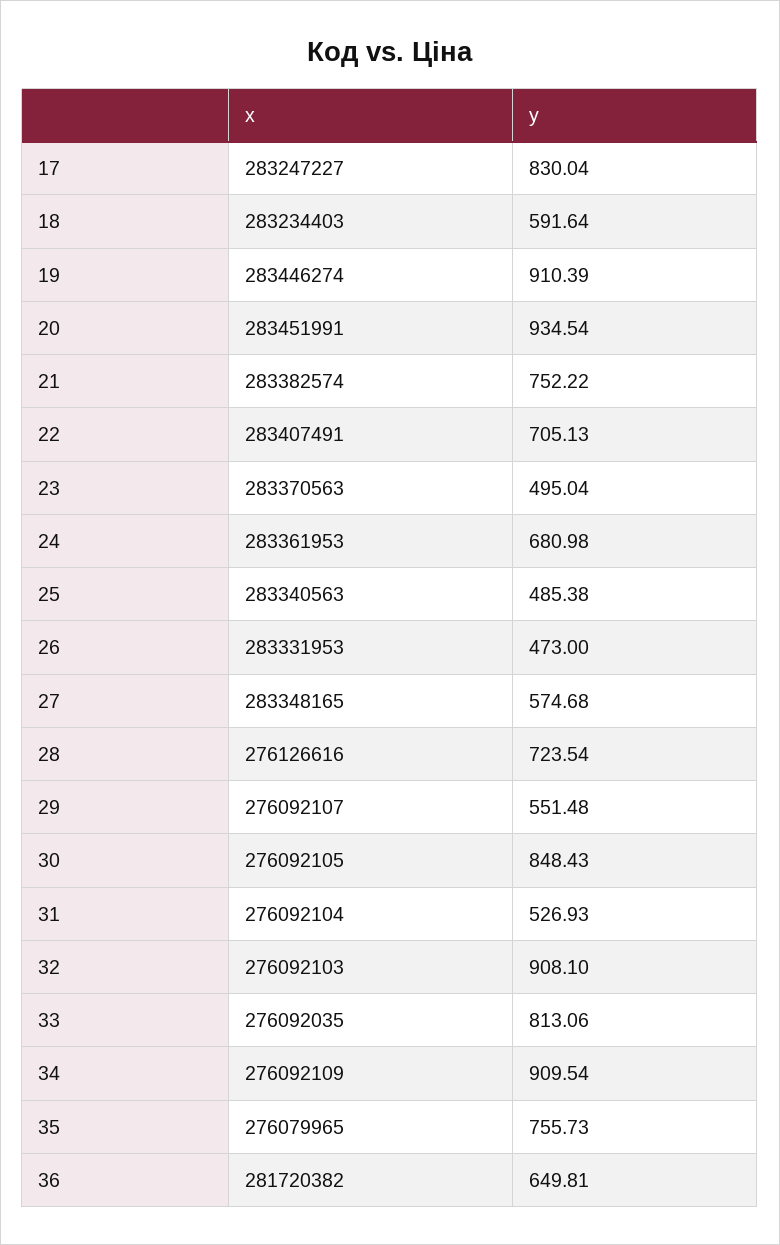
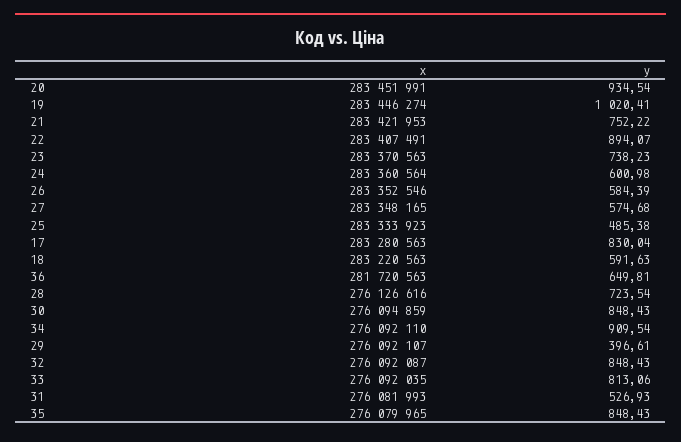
x, 17: 283247227 -> 283280563
x, 18: 283234403 -> 283220563
y, 18: 591.64 -> 591.63
y, 19: 910.39 -> 1020.41
x, 21: 283382574 -> 283421953
y, 22: 705.13 -> 894.07
y, 23: 495.04 -> 738.23
x, 24: 283361953 -> 283360564
y, 24: 680.98 -> 600.98
x, 25: 283340563 -> 283333923
x, 26: 283331953 -> 283352546
y, 26: 473 -> 584.39
y, 29: 551.48 -> 396.61
x, 30: 276092105 -> 276094859
x, 31: 276092104 -> 276081993
x, 32: 276092103 -> 276092087
y, 32: 908.1 -> 848.43
x, 34: 276092109 -> 276092110
y, 35: 755.73 -> 848.43
x, 36: 281720382 -> 281720563

